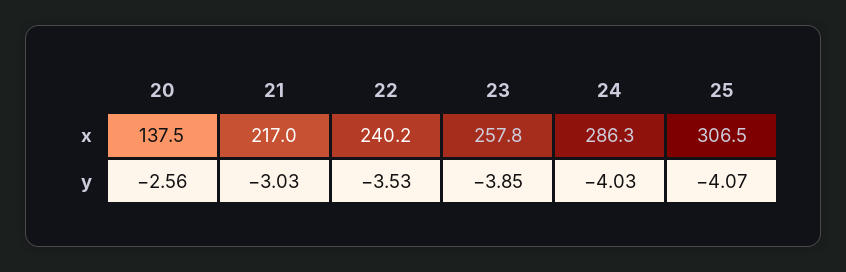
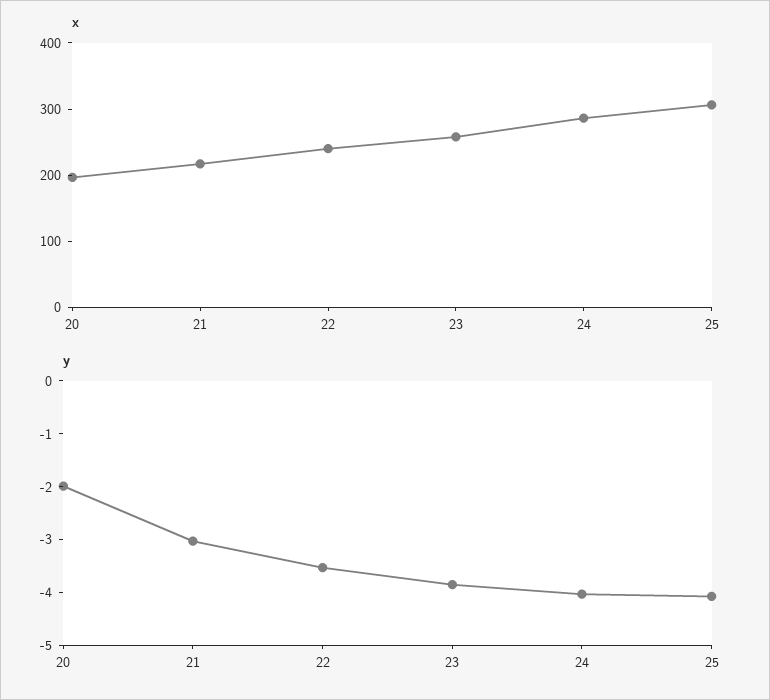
x, 20: 137.5 -> 200
y, 20: -2.56 -> -2

